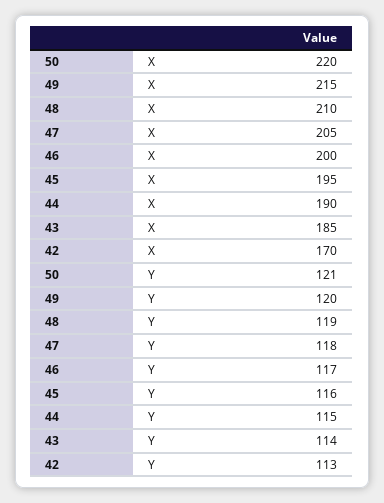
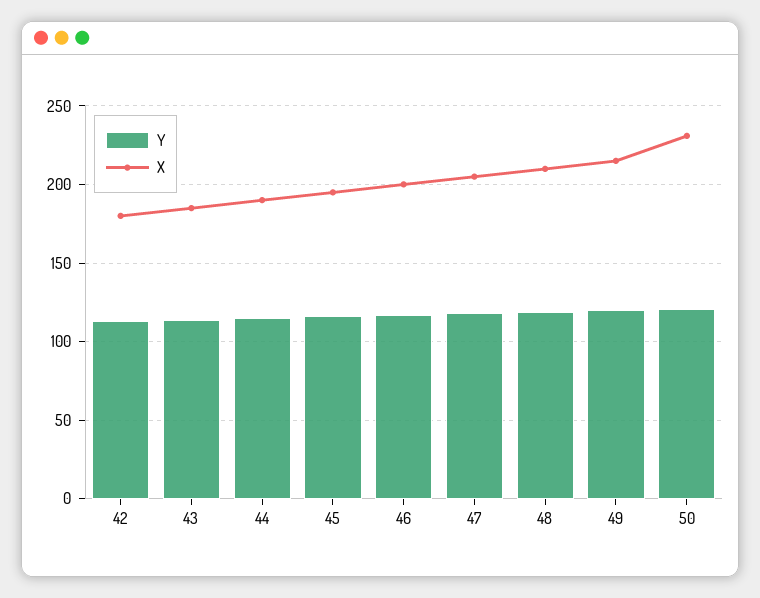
X, 50: 220 -> 230
X, 42: 170 -> 180

